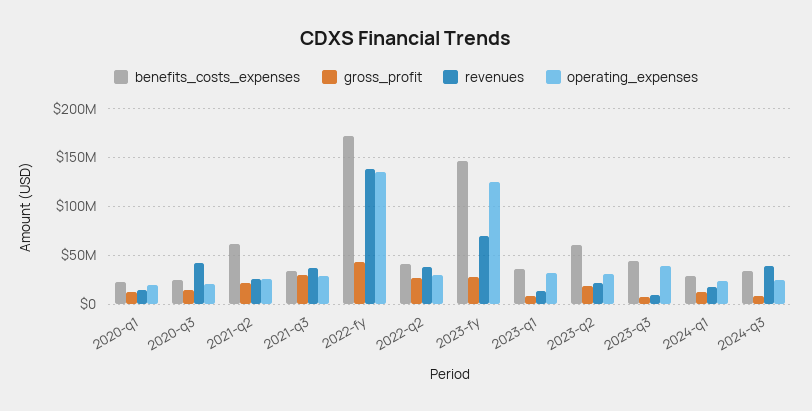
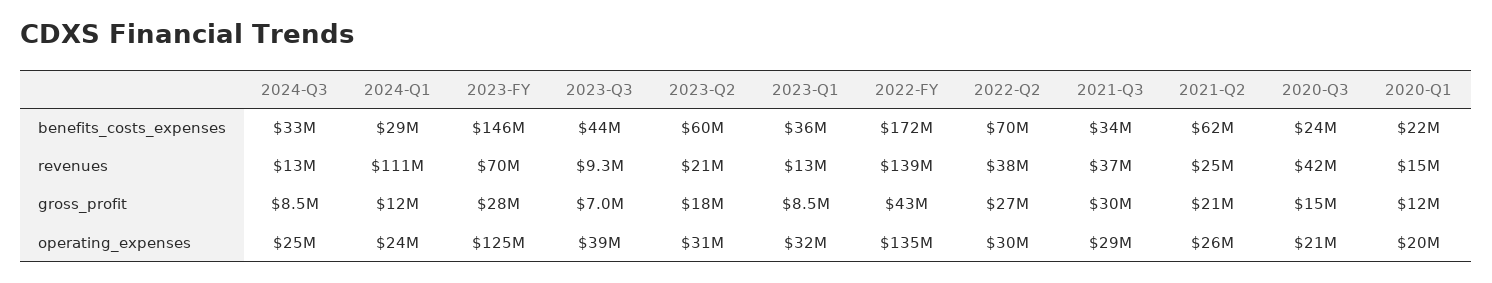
benefits_costs_expenses, 2022-q2: 40000000 -> 70000000
revenues, 2024-q1: 20000000 -> 111000000
revenues, 2024-q3: 40000000 -> 13000000

